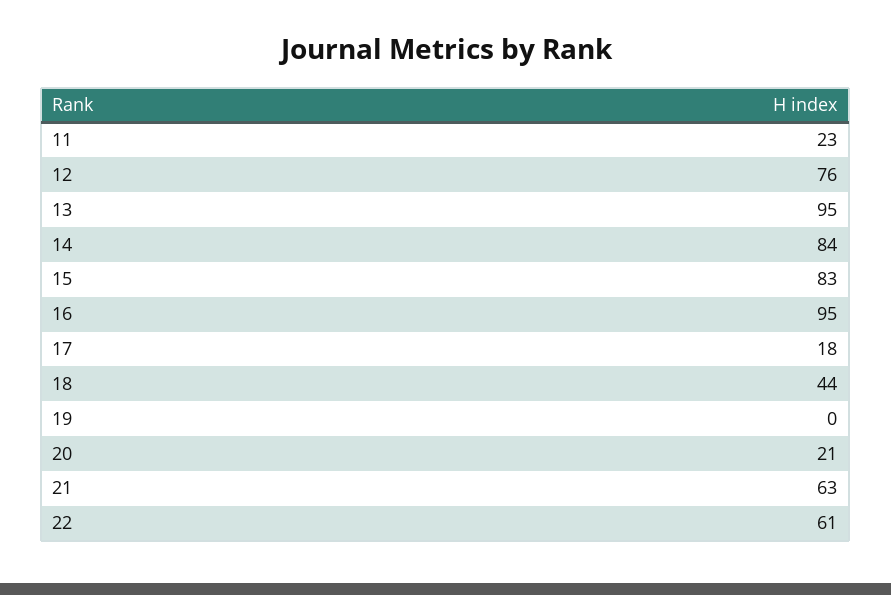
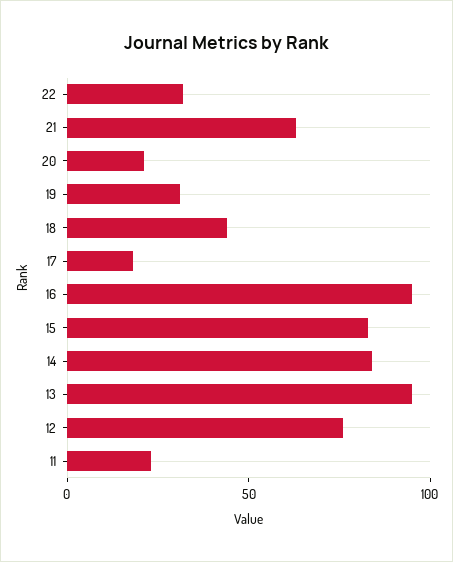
19: 0 -> 30
22: 61 -> 30

